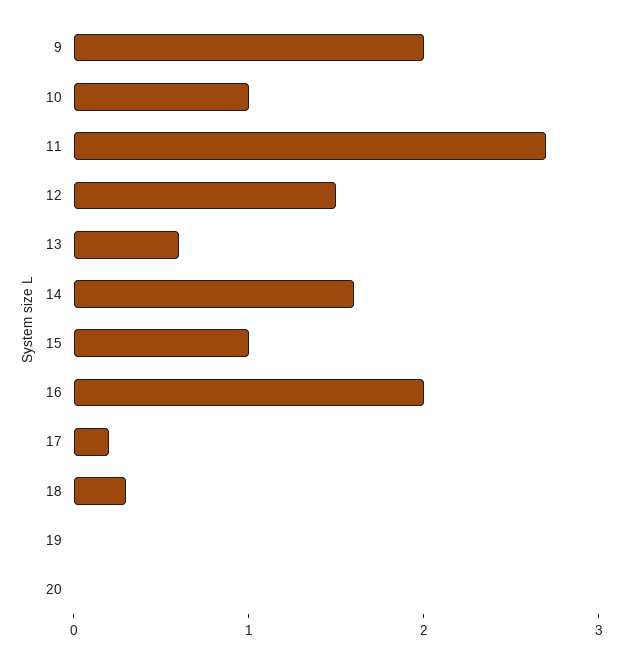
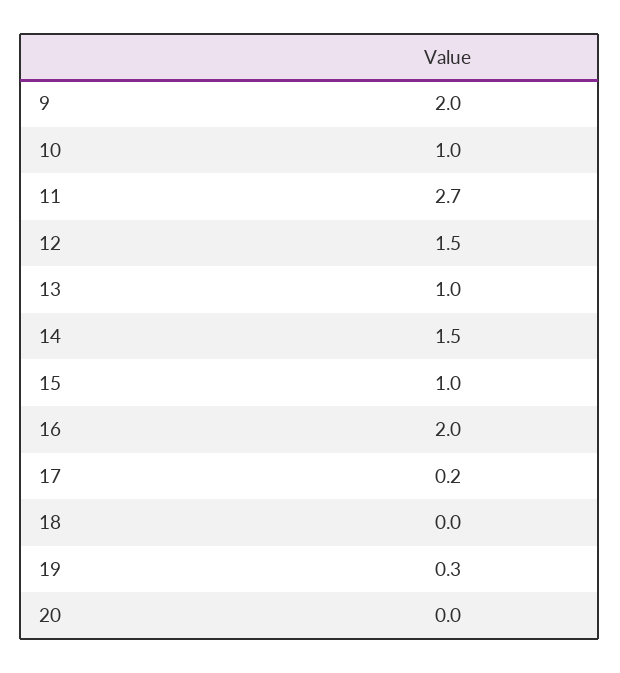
13: 0.6 -> 1
14: 1.6 -> 1.5
18: 0.3 -> 0
19: 0 -> 0.3

